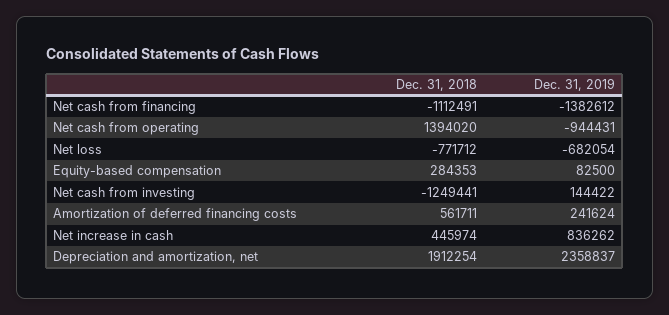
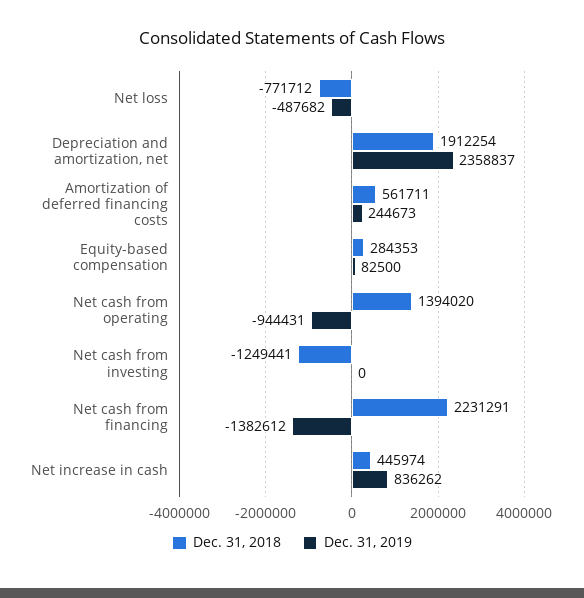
Dec. 31, 2018, Net cash from financing: -1112491 -> 2231291
Dec. 31, 2019, Net loss: -682054 -> -487682
Dec. 31, 2019, Net cash from investing: 144422 -> 0
Dec. 31, 2019, Amortization of deferred financing costs: 241624 -> 244673

